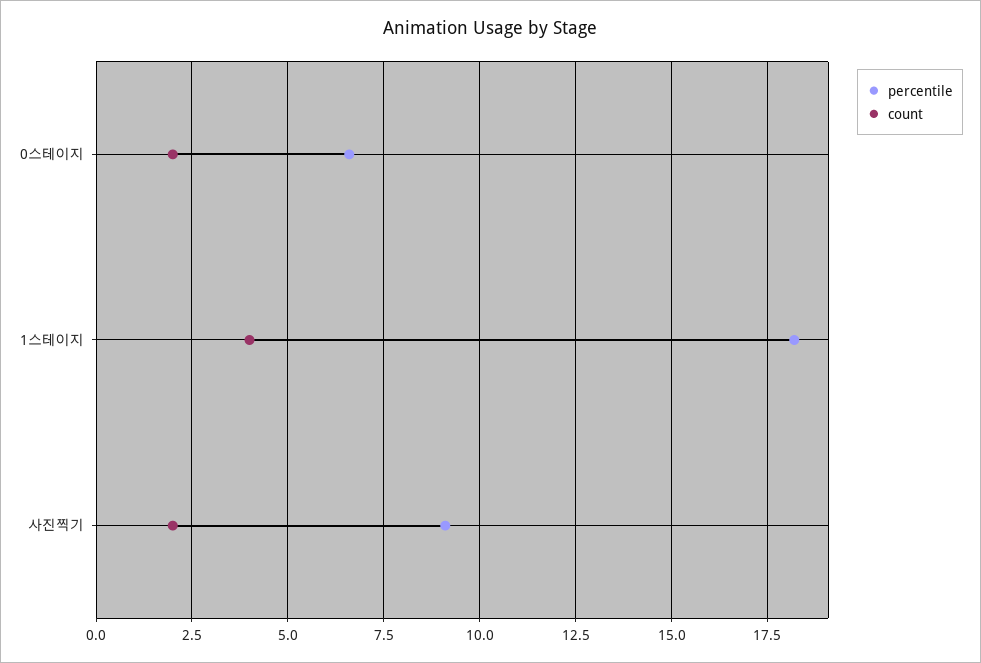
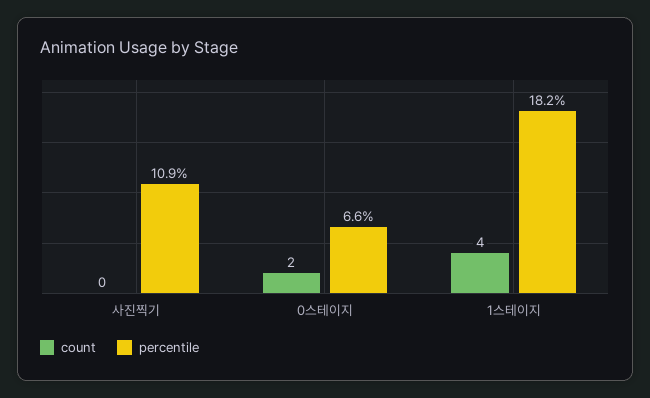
percentile, 사진찍기: 9 -> 10.9
count, 사진찍기: 2 -> 0

